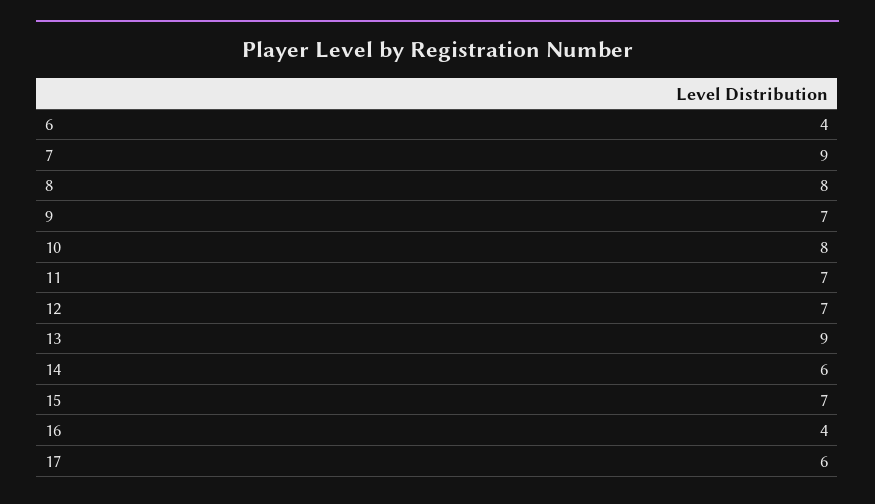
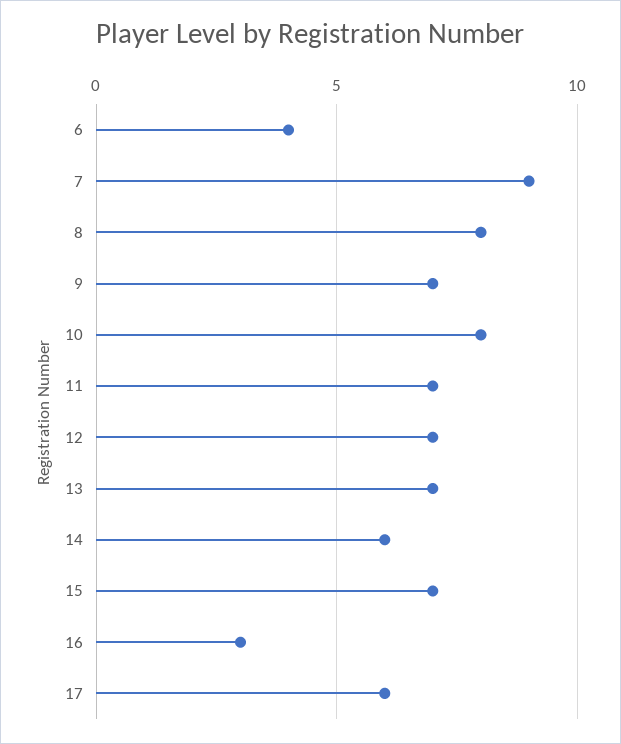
13: 9 -> 7
16: 4 -> 3

